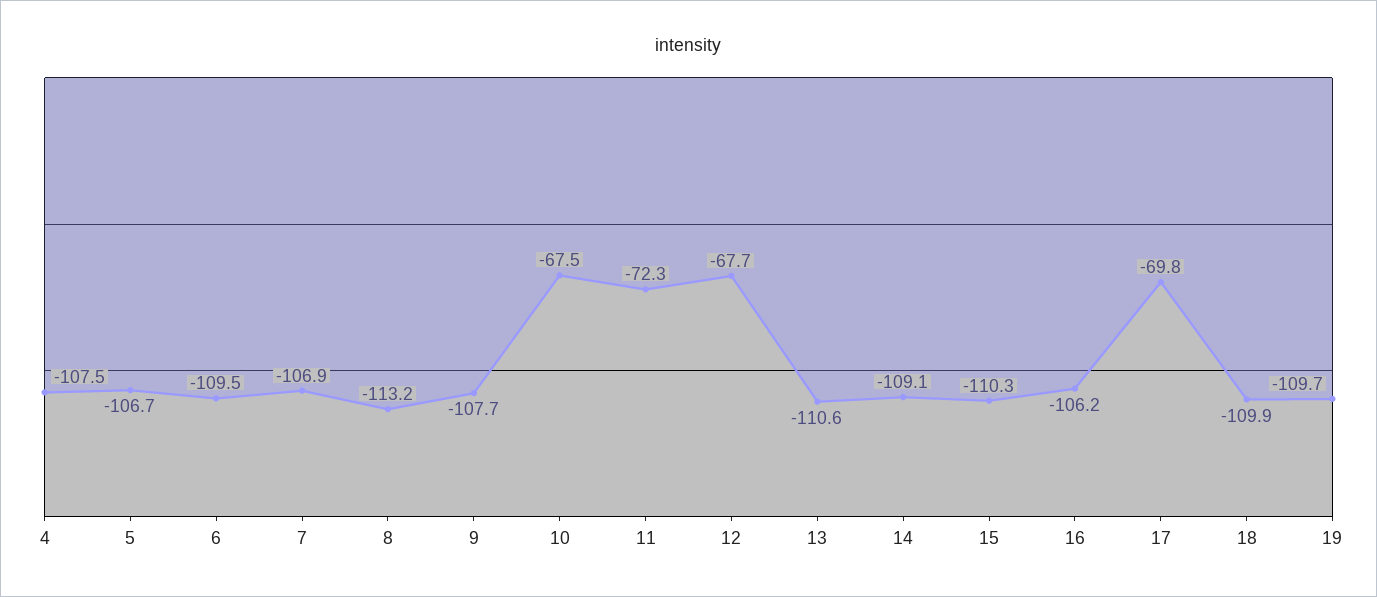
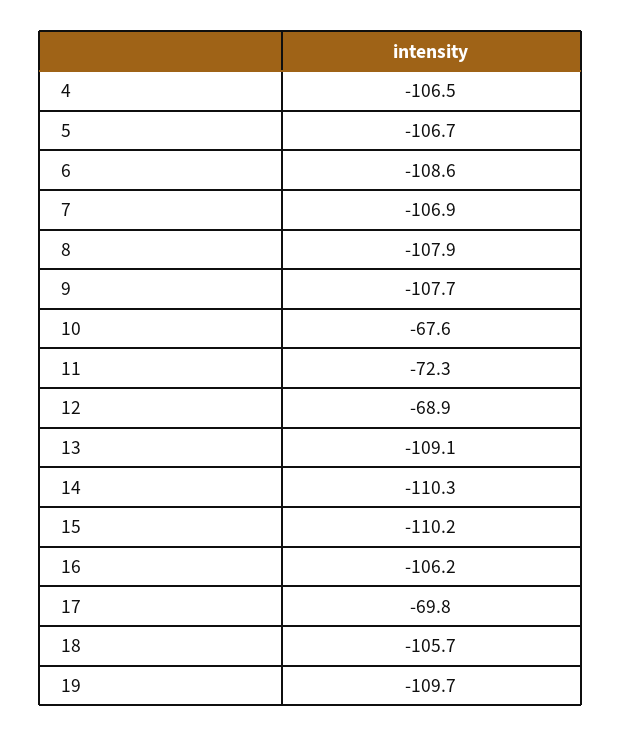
4: -107.5 -> -106.5
6: -109.5 -> -108.6
8: -113.2 -> -107.9
10: -67.5 -> -67.6
12: -67.7 -> -68.9
13: -110.6 -> -109.1
14: -109.1 -> -110.3
15: -110.3 -> -110.2
18: -109.9 -> -105.7

